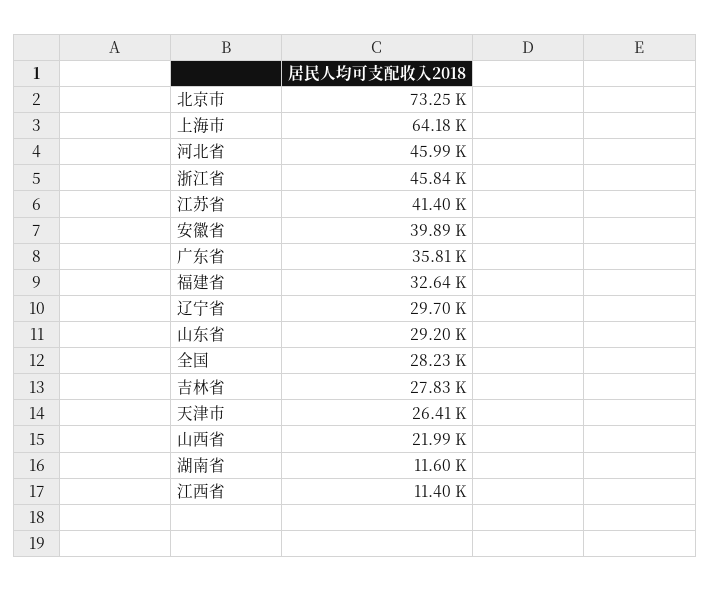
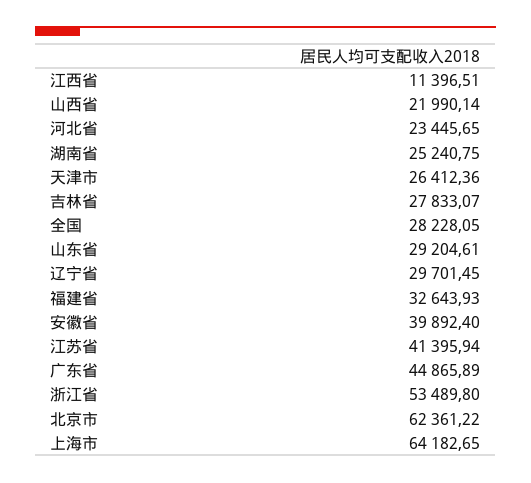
北京市: 73250 -> 62361.22
河北省: 45990 -> 23445.65
浙江省: 45840 -> 53489.8
广东省: 35810 -> 44865.89
湖南省: 11600 -> 25240.75

